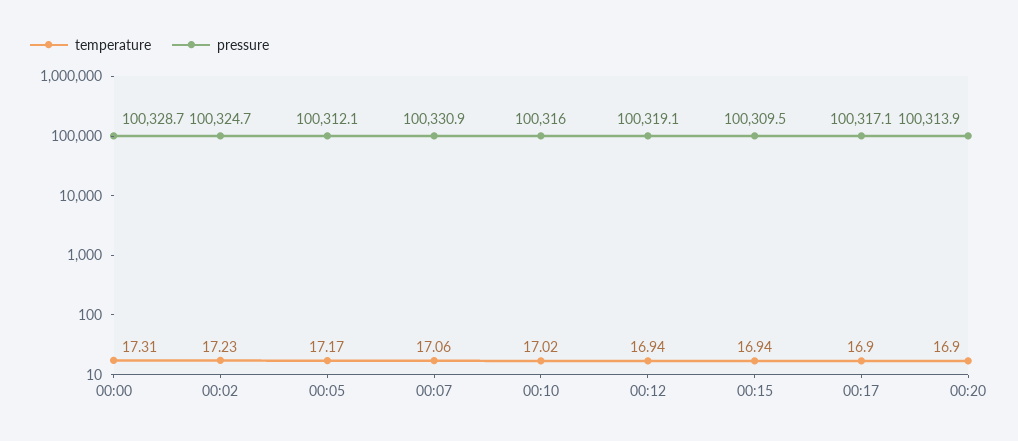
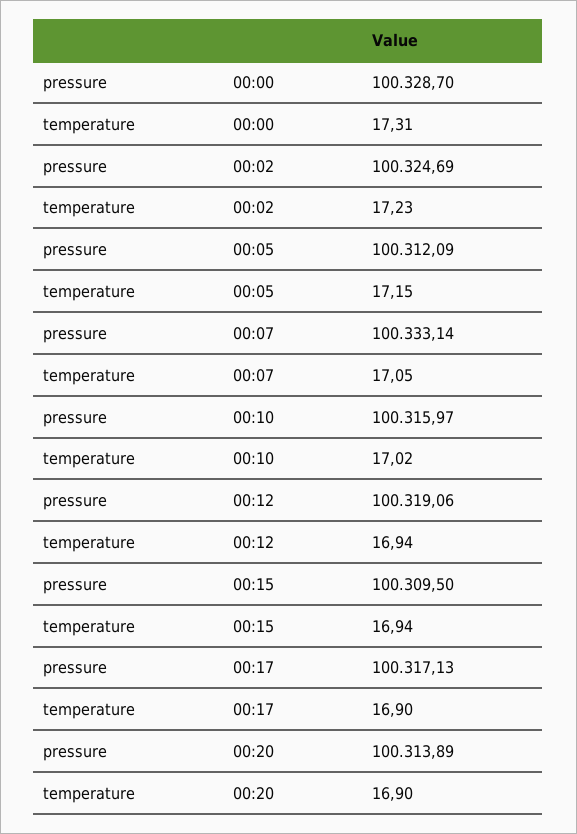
temperature, 00:05: 17.17 -> 17.15
temperature, 00:07: 17.06 -> 17.05
pressure, 00:07: 100330.9 -> 100333.14

